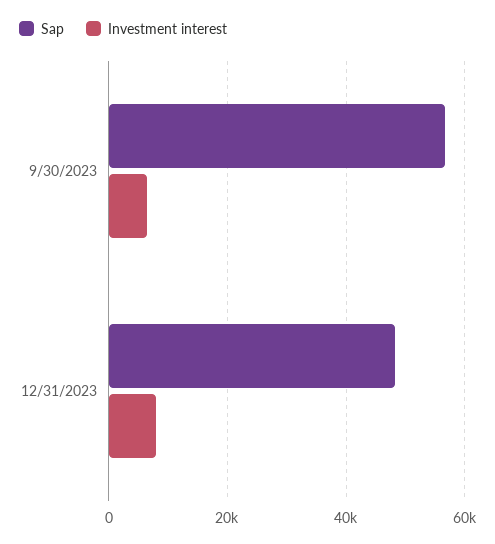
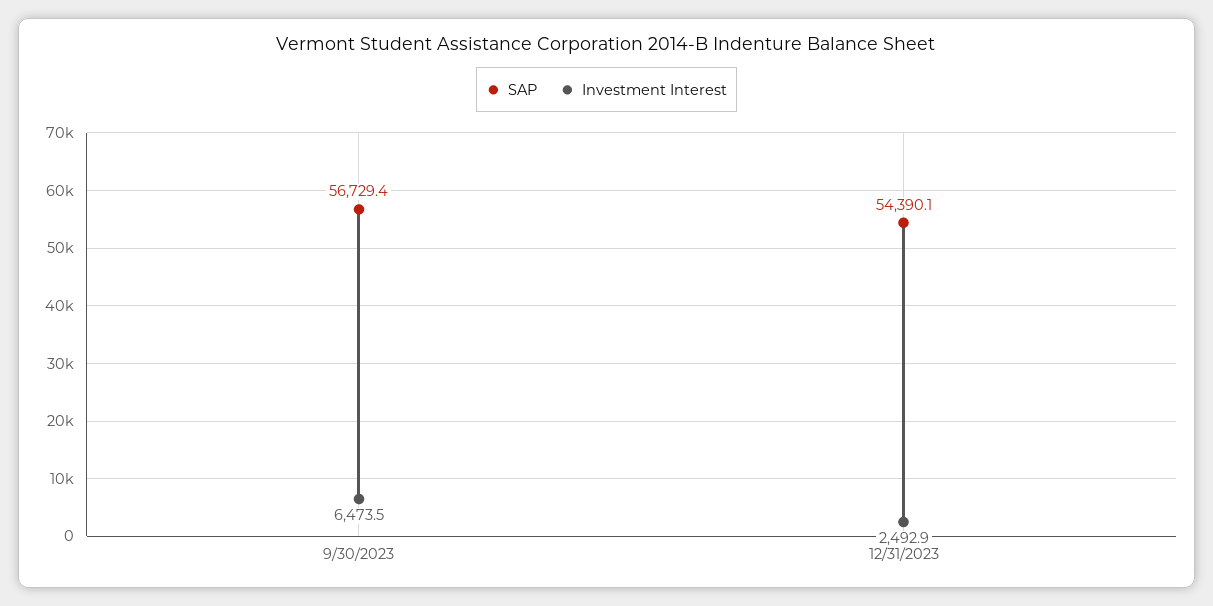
Sap, 12/31/2023: 48000 -> 54390.1
Investment interest, 12/31/2023: 8000 -> 2492.9

